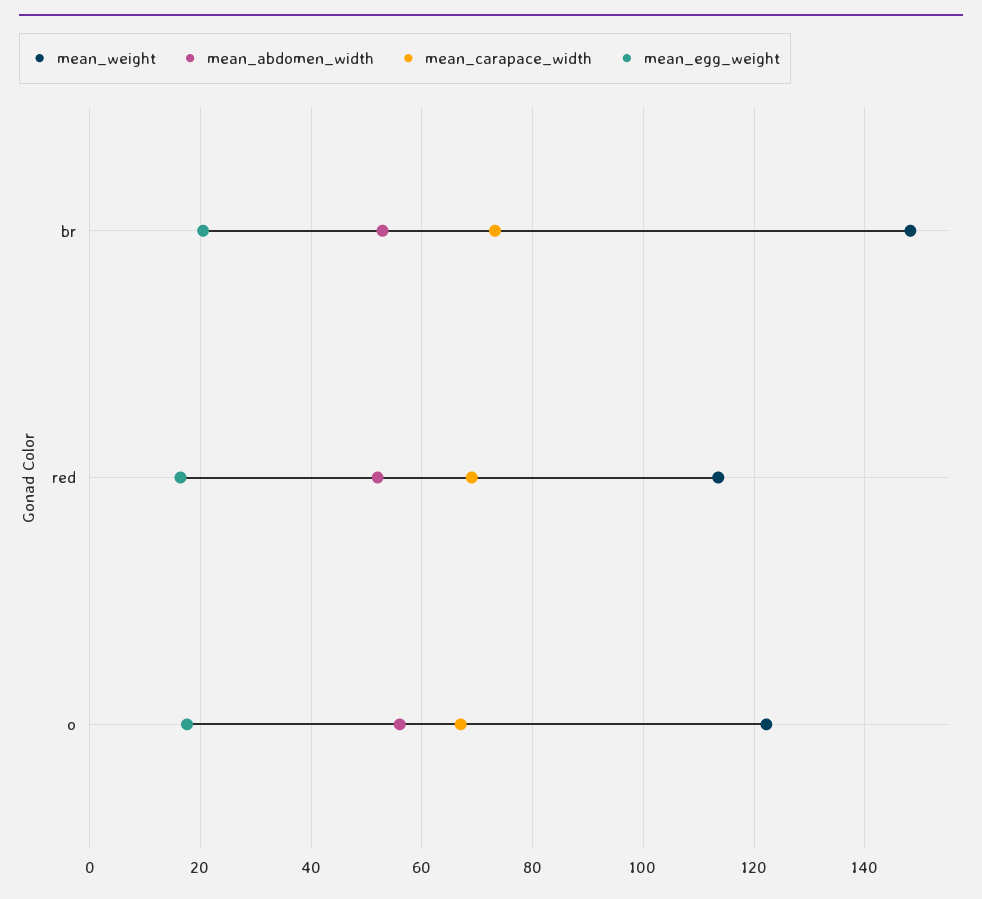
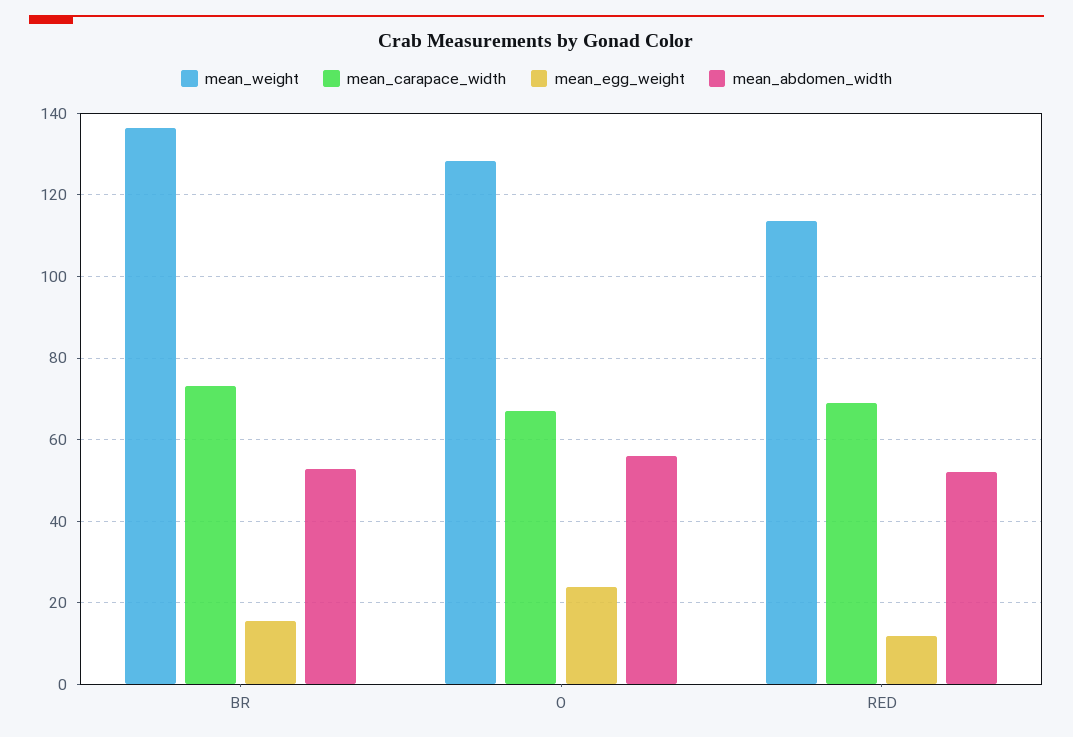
mean_weight, br: 148 -> 136
mean_egg_weight, br: 20 -> 16
mean_egg_weight, red: 16 -> 12
mean_weight, o: 122 -> 128
mean_egg_weight, o: 18 -> 24

